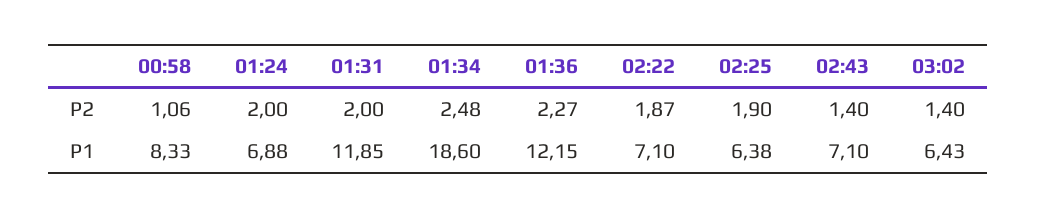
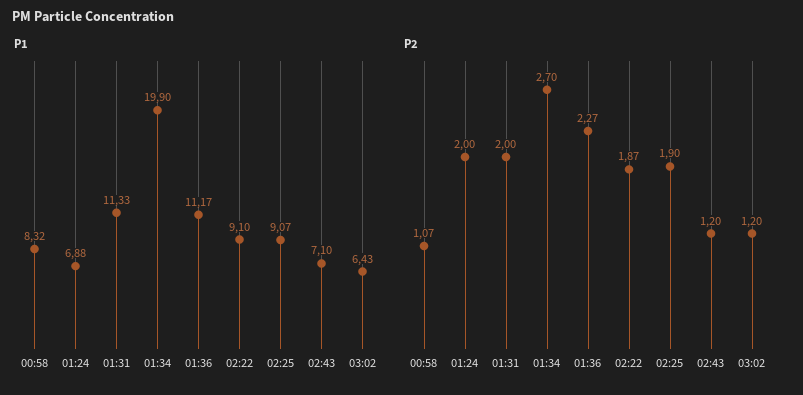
P2, 00:58: 1.06 -> 1.07
P2, 01:34: 2.48 -> 2.7
P2, 02:43: 1.4 -> 1.2
P2, 03:02: 1.4 -> 1.2
P1, 00:58: 8.33 -> 8.32
P1, 01:31: 11.85 -> 11.33
P1, 01:34: 18.6 -> 19.9
P1, 01:36: 12.15 -> 11.17
P1, 02:22: 7.1 -> 9.1
P1, 02:25: 6.38 -> 9.07

